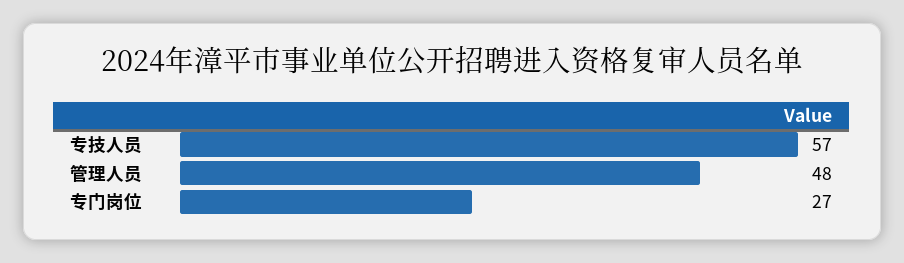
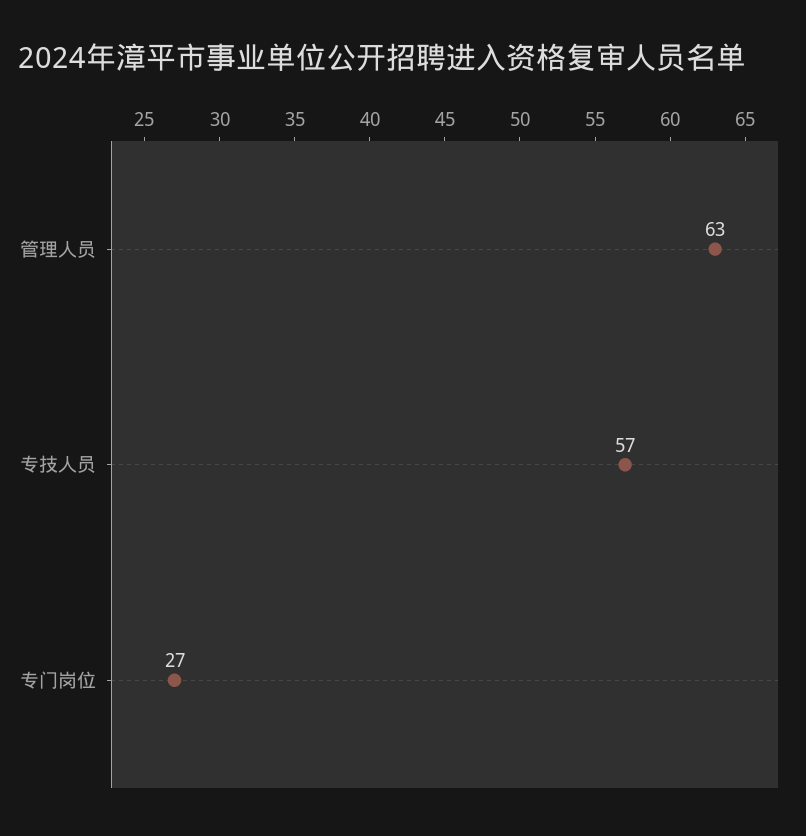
管理人员: 48 -> 63

